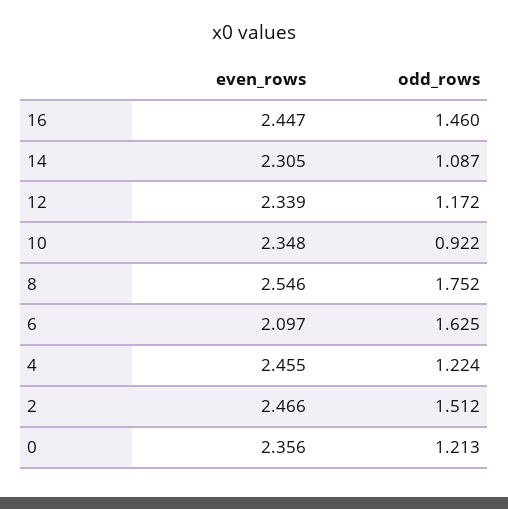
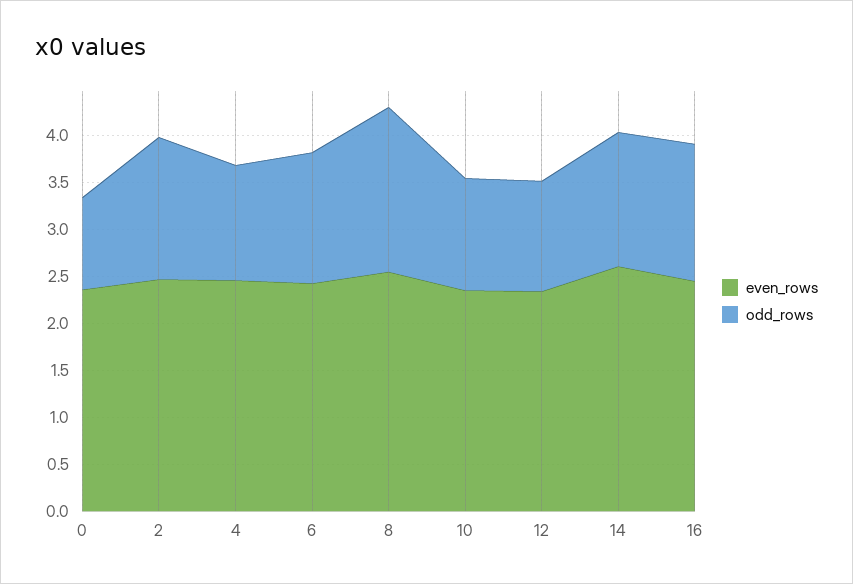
even_rows, 14: 2.305 -> 2.6
odd_rows, 14: 1.087 -> 1.4
odd_rows, 10: 0.922 -> 1.2
even_rows, 6: 2.097 -> 2.4
odd_rows, 6: 1.625 -> 1.4
odd_rows, 0: 1.213 -> 1

